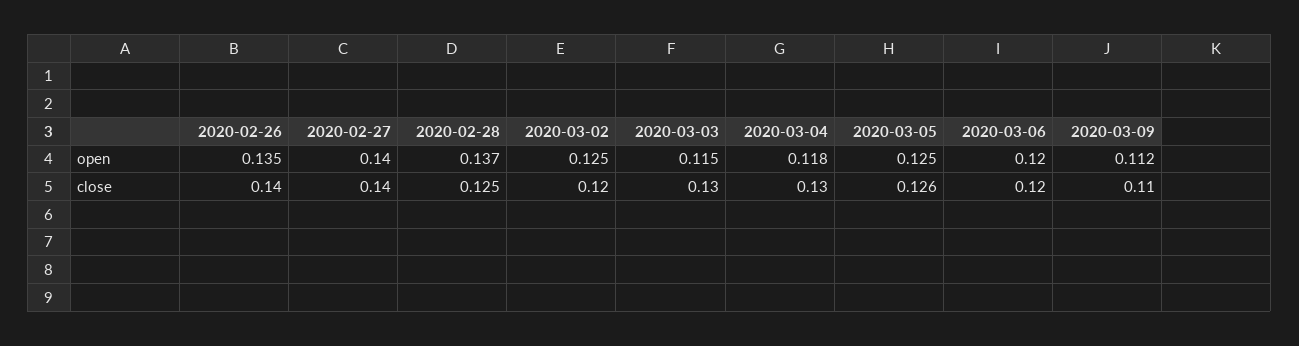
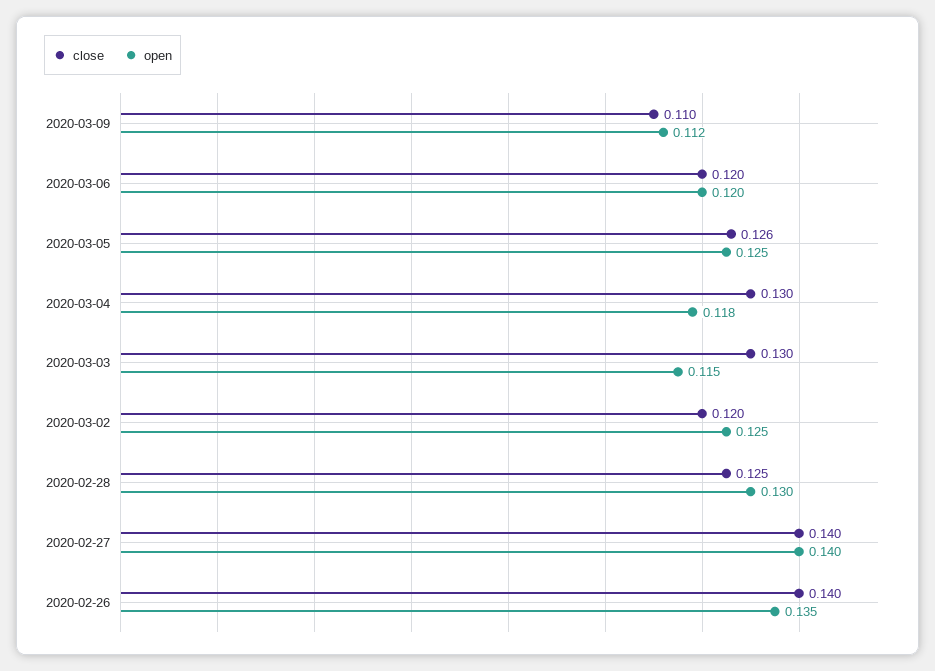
open, 2020-02-28: 0.137 -> 0.13

